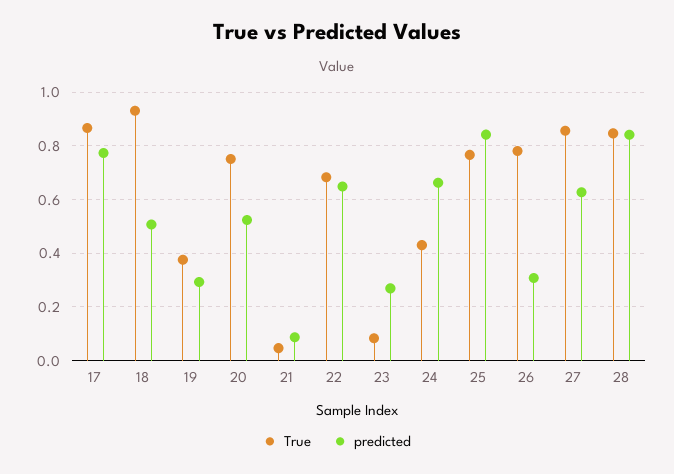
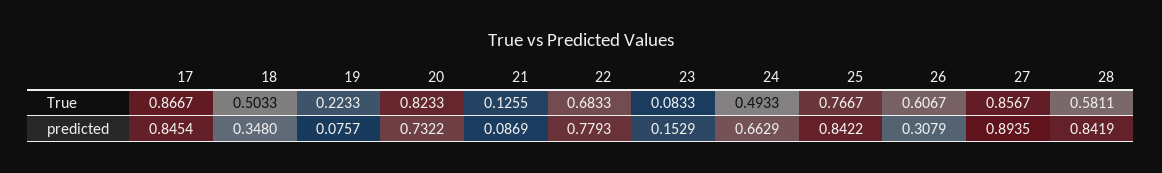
predicted, 17: 0.775 -> 0.8454
True, 18: 0.925 -> 0.5033
predicted, 18: 0.5 -> 0.348
True, 19: 0.375 -> 0.2233
predicted, 19: 0.3 -> 0.0757
True, 20: 0.75 -> 0.8233
predicted, 20: 0.525 -> 0.7322
True, 21: 0.05 -> 0.1255
predicted, 22: 0.65 -> 0.7793
predicted, 23: 0.275 -> 0.1529
True, 24: 0.425 -> 0.4933
True, 26: 0.775 -> 0.6067
predicted, 27: 0.625 -> 0.8935
True, 28: 0.85 -> 0.5811

